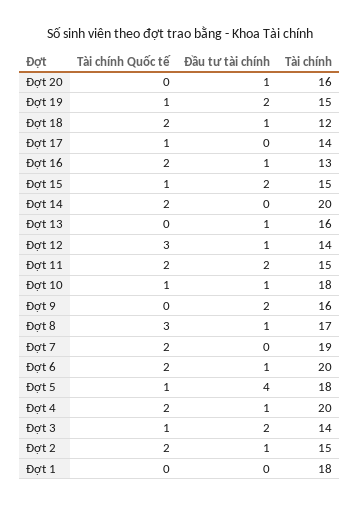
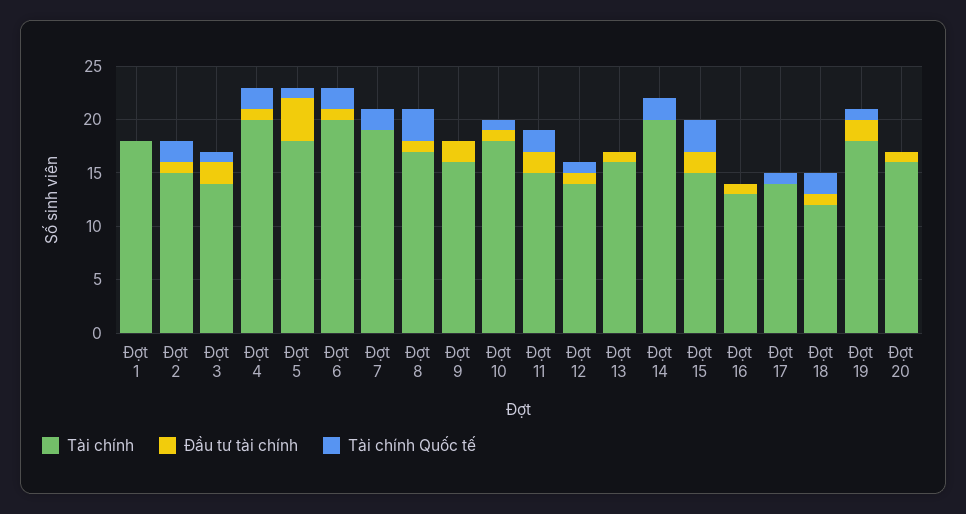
Tài chính, Đợt 19: 15 -> 18
Tài chính Quốc tế, Đợt 16: 2 -> 0
Tài chính Quốc tế, Đợt 15: 1 -> 3
Tài chính Quốc tế, Đợt 12: 3 -> 1

